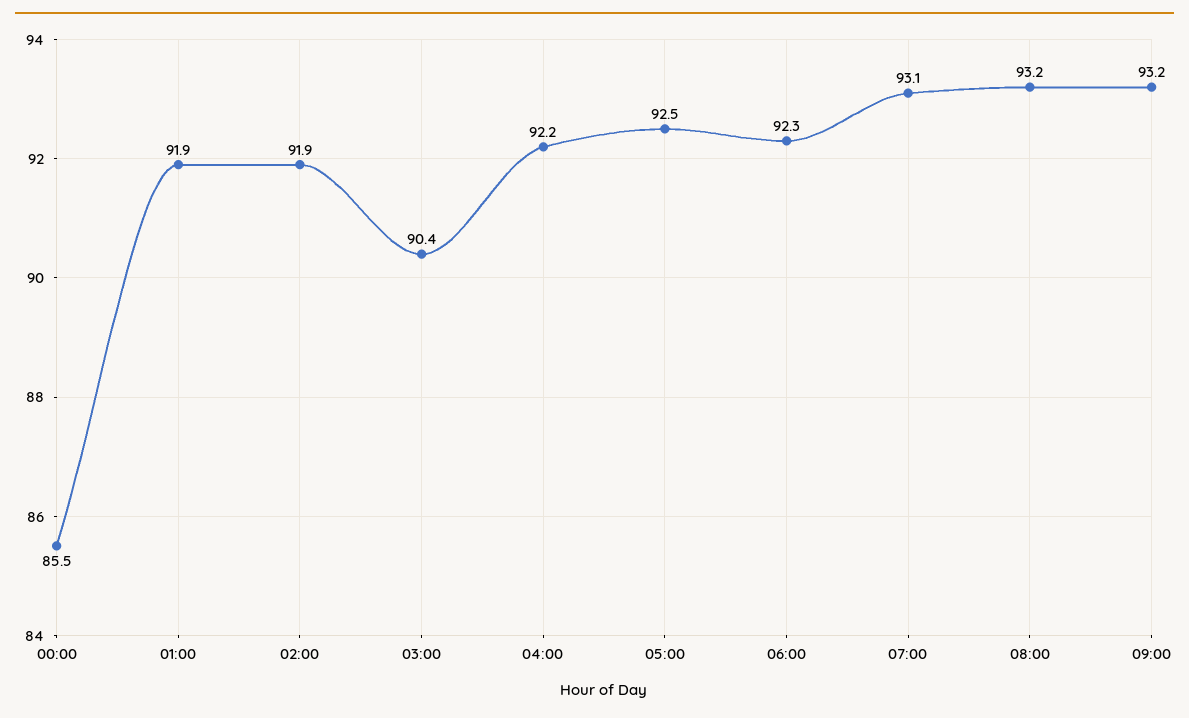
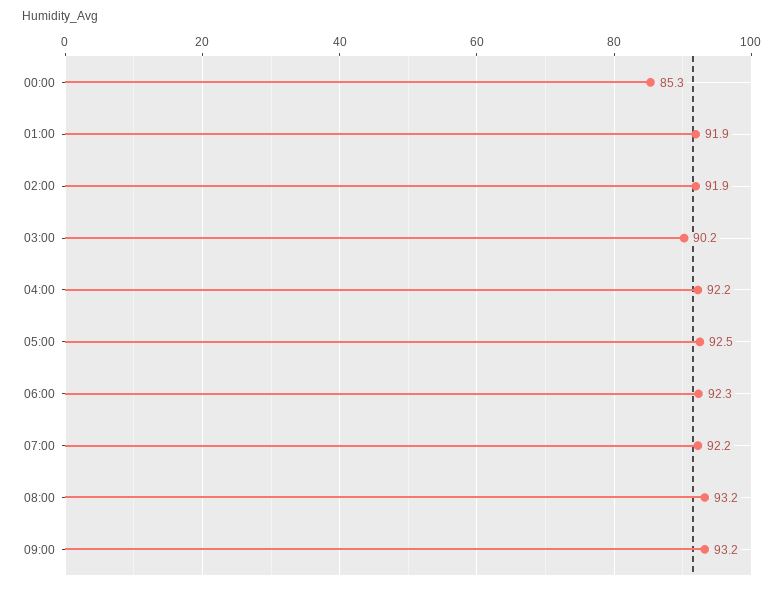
00:00: 85.5 -> 85.3
03:00: 90.4 -> 90.2
07:00: 93.1 -> 92.2

